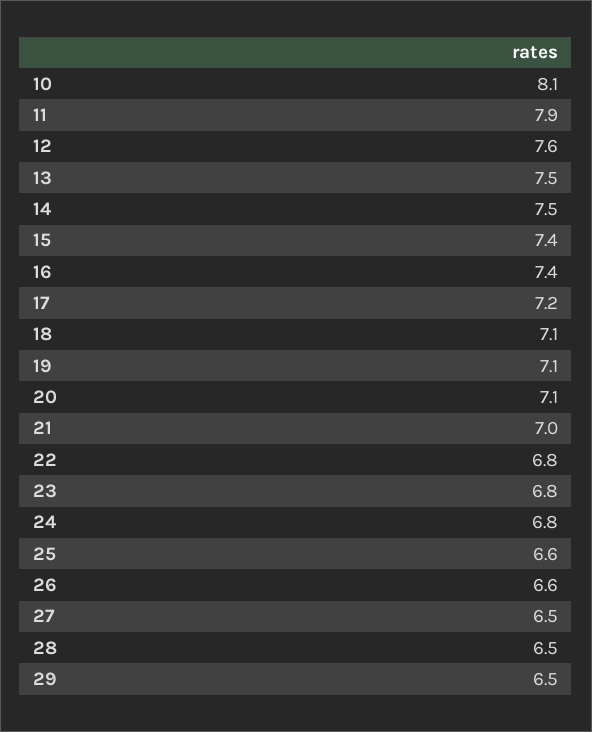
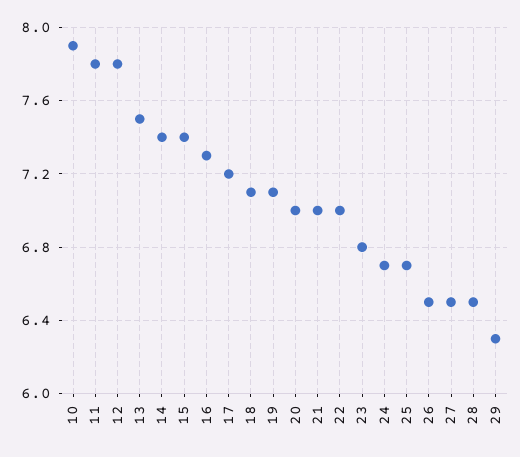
10: 8.1 -> 7.9
11: 7.9 -> 7.8
12: 7.6 -> 7.8
14: 7.5 -> 7.4
16: 7.4 -> 7.3
20: 7.1 -> 7
22: 6.8 -> 7
24: 6.8 -> 6.7
25: 6.6 -> 6.7
26: 6.6 -> 6.5
29: 6.5 -> 6.3

